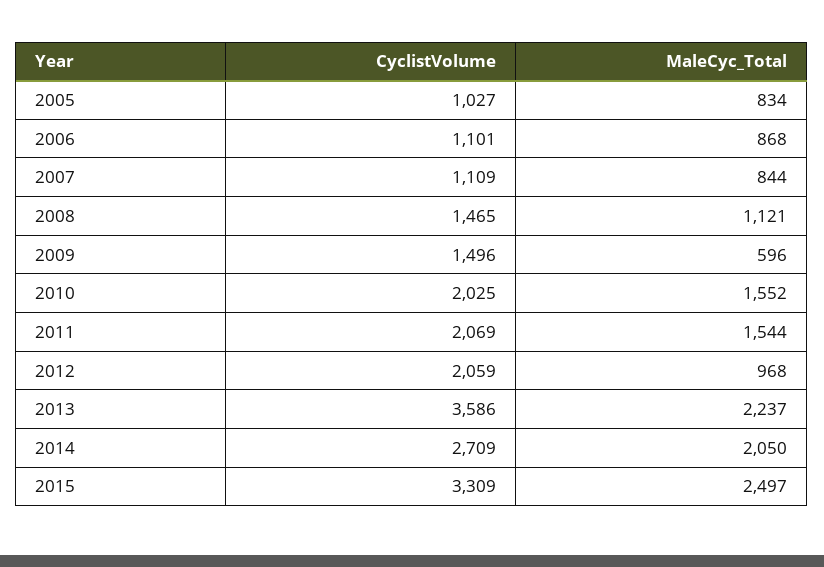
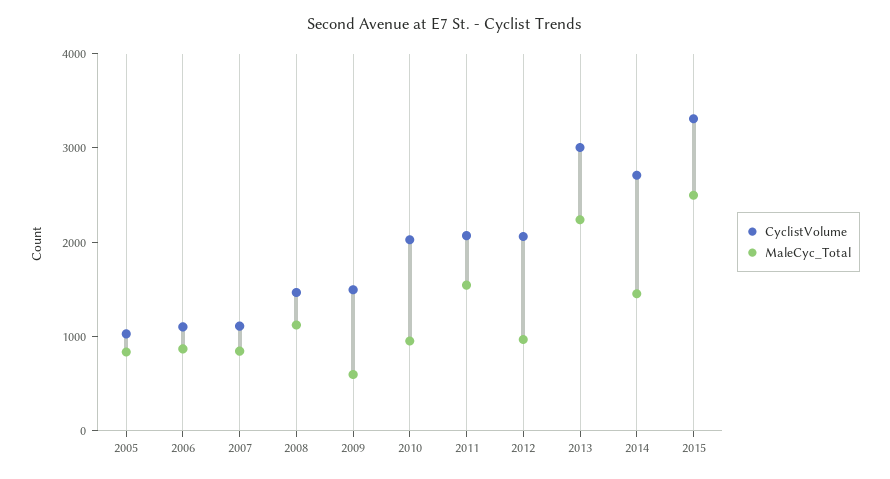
MaleCyc_Total, 2010: 1552 -> 1000
CyclistVolume, 2013: 3586 -> 3000
MaleCyc_Total, 2014: 2050 -> 1400

